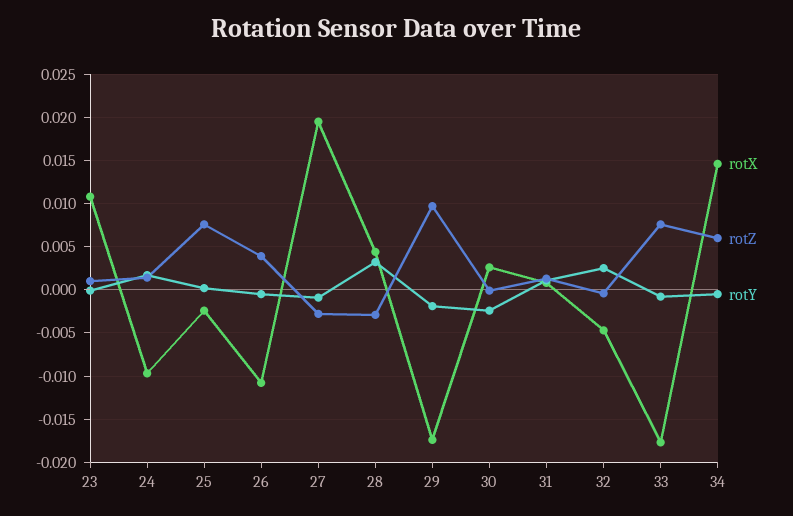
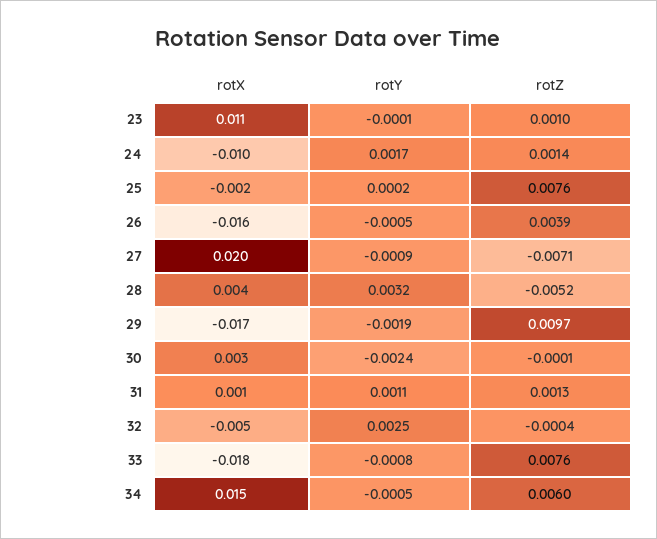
rotX, 26: -0.011 -> -0.016
rotZ, 27: -0.003 -> -0.0071
rotZ, 28: -0.003 -> -0.0052

